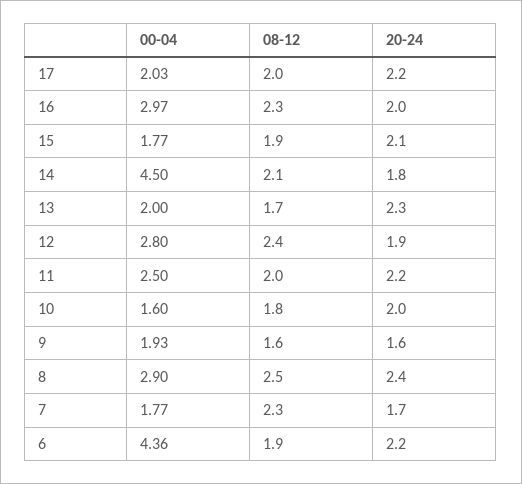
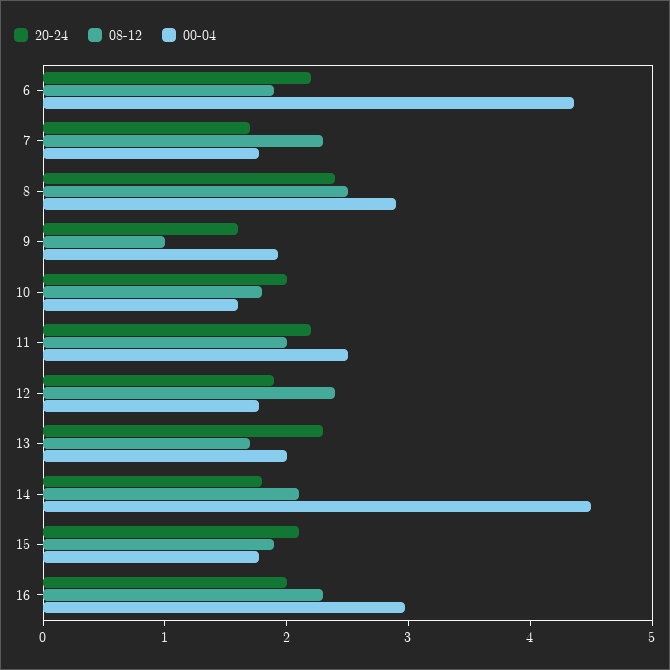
00-04, 17: 2.03 -> none
08-12, 17: 2 -> none
20-24, 17: 2.2 -> none
00-04, 12: 2.8 -> 1.8
08-12, 9: 1.6 -> 1

